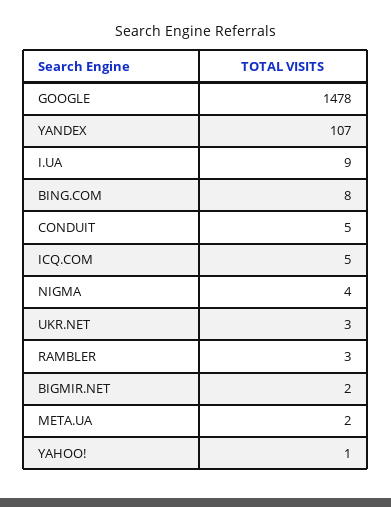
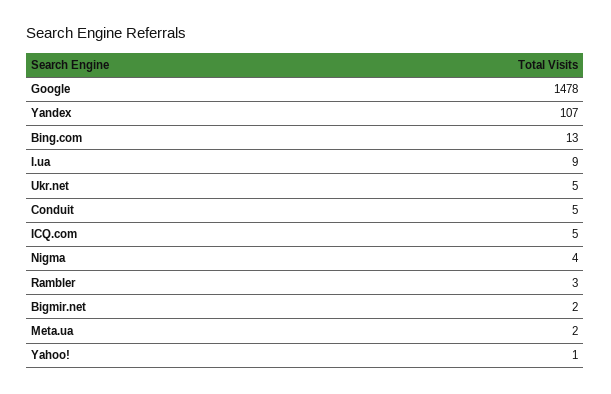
BING.COM: 8 -> 13
UKR.NET: 3 -> 5

